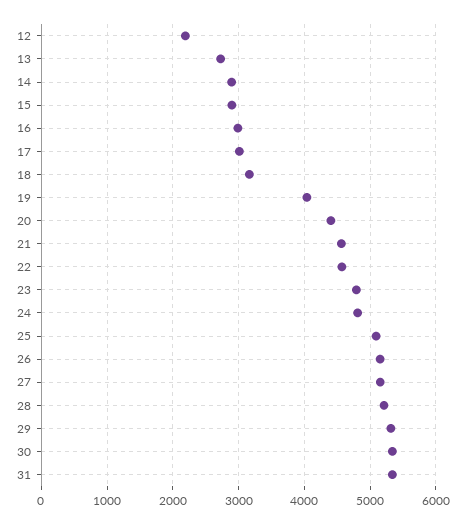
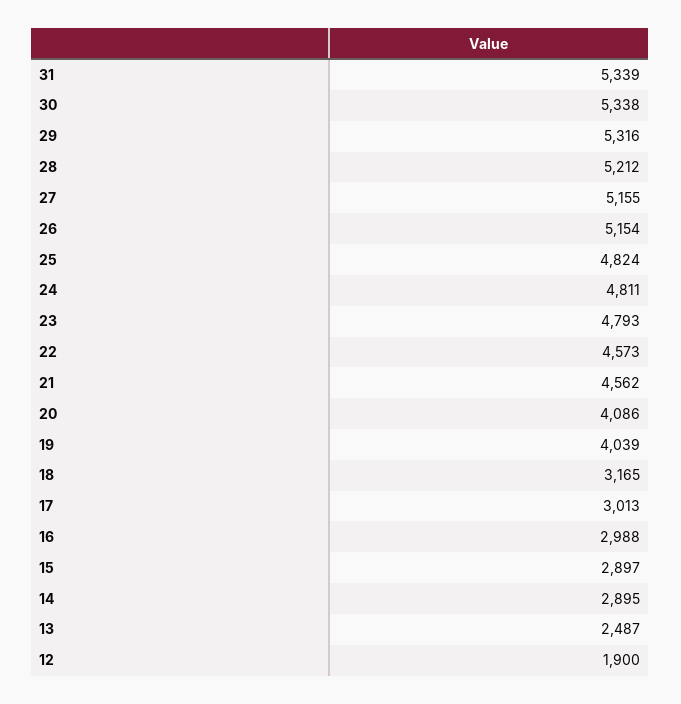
12: 2200 -> 1900
13: 2700 -> 2487
20: 4400 -> 4086
25: 5100 -> 4824

